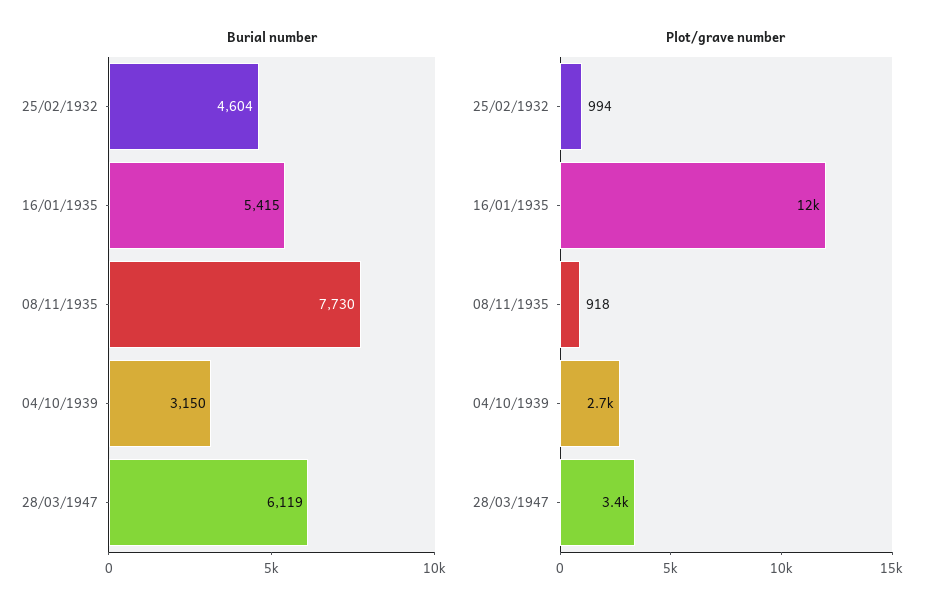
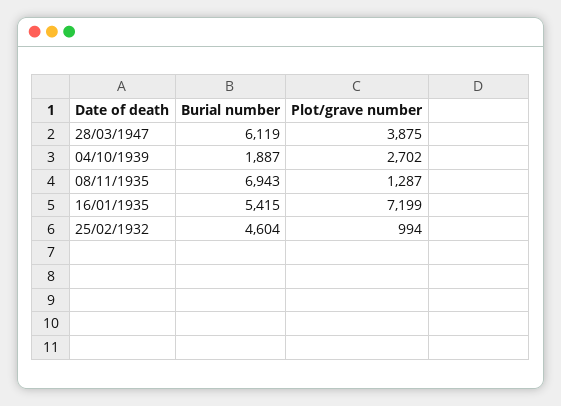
Burial number, 08/11/1935: 7730 -> 6943
Burial number, 04/10/1939: 3150 -> 1887
Plot/grave number, 16/01/1935: 12000 -> 7199
Plot/grave number, 08/11/1935: 918 -> 1287
Plot/grave number, 28/03/1947: 3400 -> 3875

